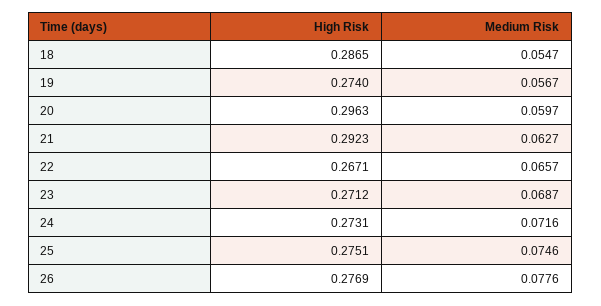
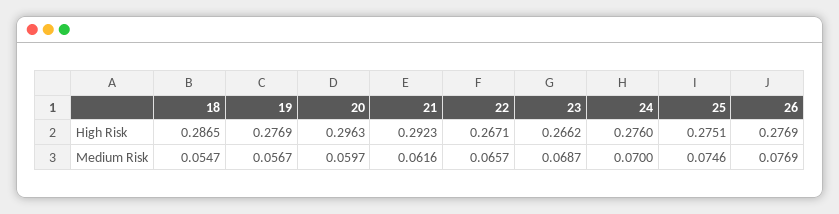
High Risk, 19: 0.274 -> 0.2769
Medium Risk, 21: 0.0627 -> 0.0616
High Risk, 23: 0.2712 -> 0.2662
High Risk, 24: 0.2731 -> 0.276
Medium Risk, 24: 0.0716 -> 0.07
Medium Risk, 26: 0.0776 -> 0.0769

